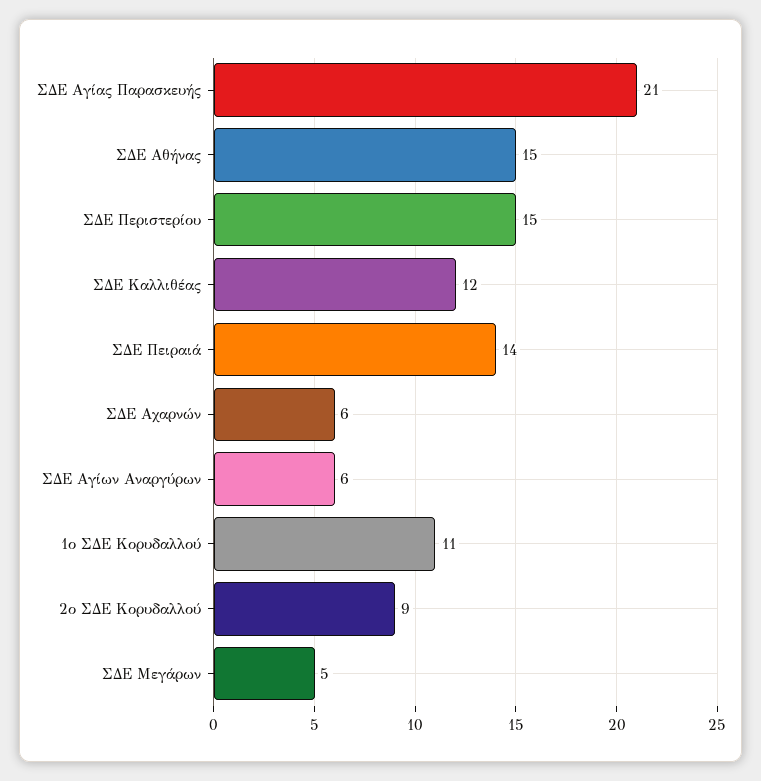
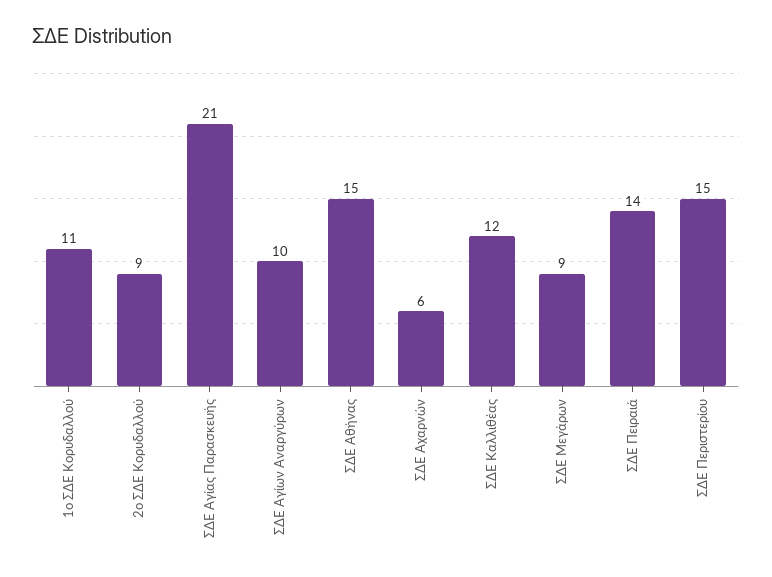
ΣΔΕ Αγίων Αναργύρων: 6 -> 10
ΣΔΕ Μεγάρων: 5 -> 9

